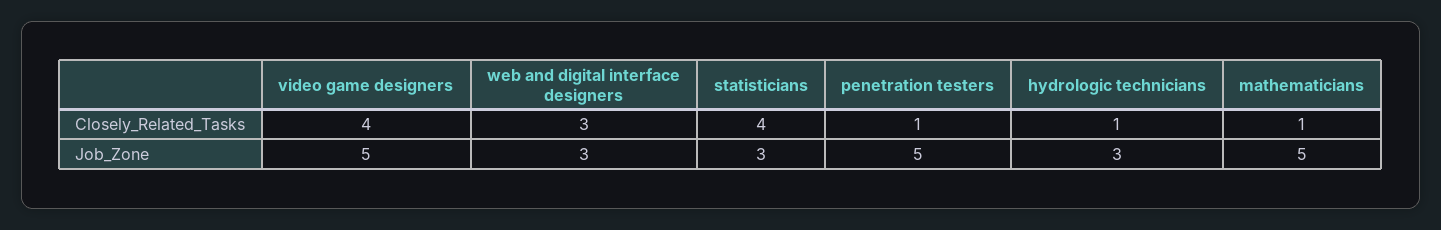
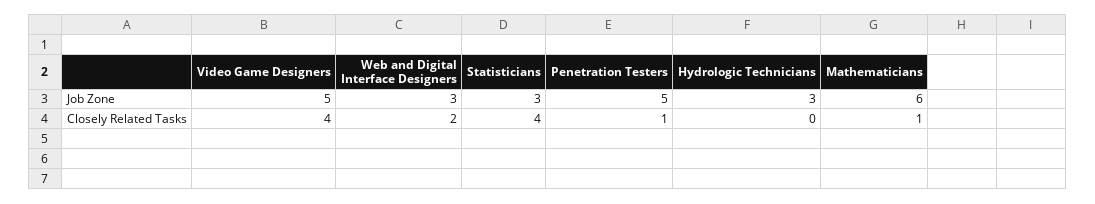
web and digital interface designers, Closely_Related_Tasks: 3 -> 2
hydrologic technicians, Closely_Related_Tasks: 1 -> 0
mathematicians, Job_Zone: 5 -> 6

